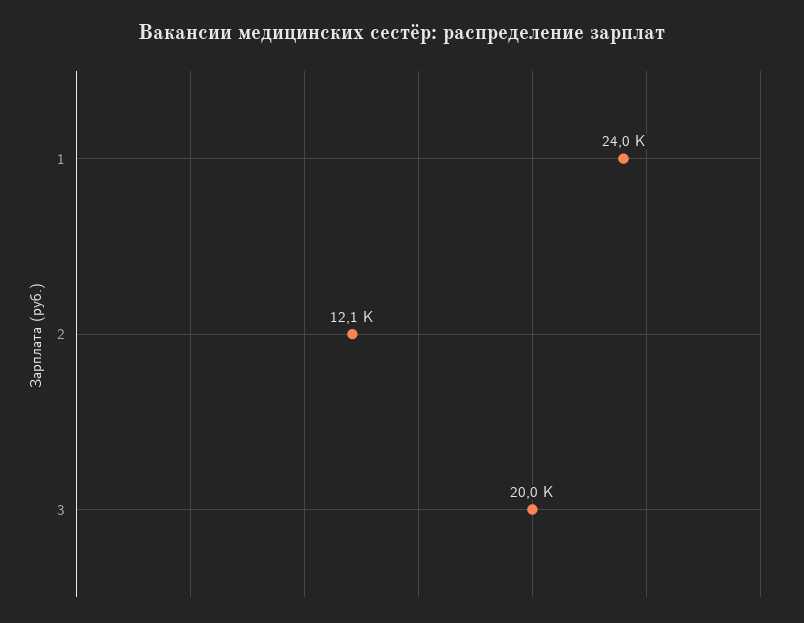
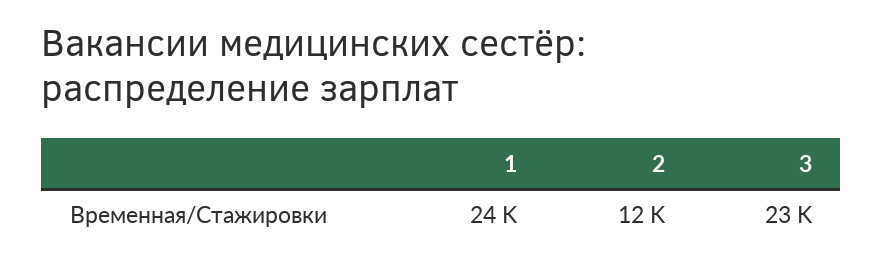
3: 20000 -> 23000

